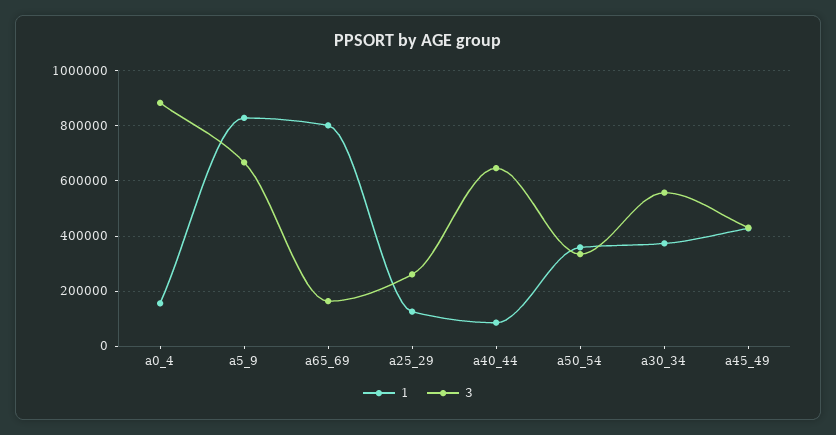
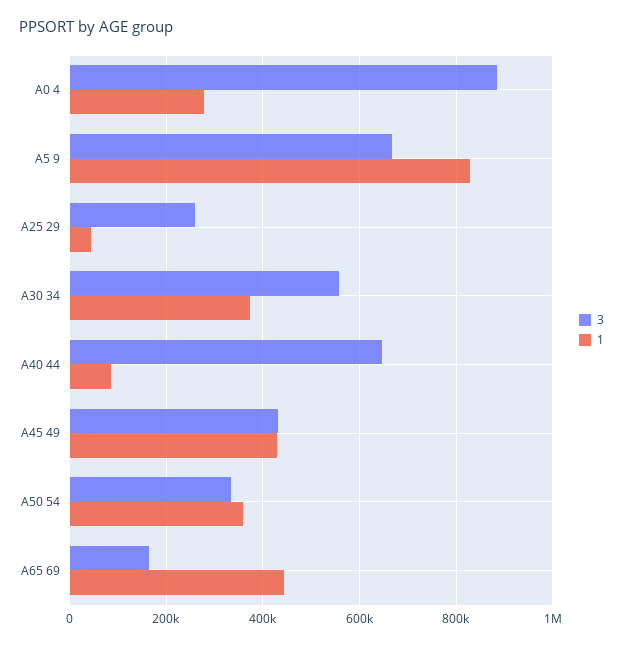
1, a0_4: 150000 -> 280000
1, a65_69: 800000 -> 440000
1, a25_29: 125000 -> 40000

